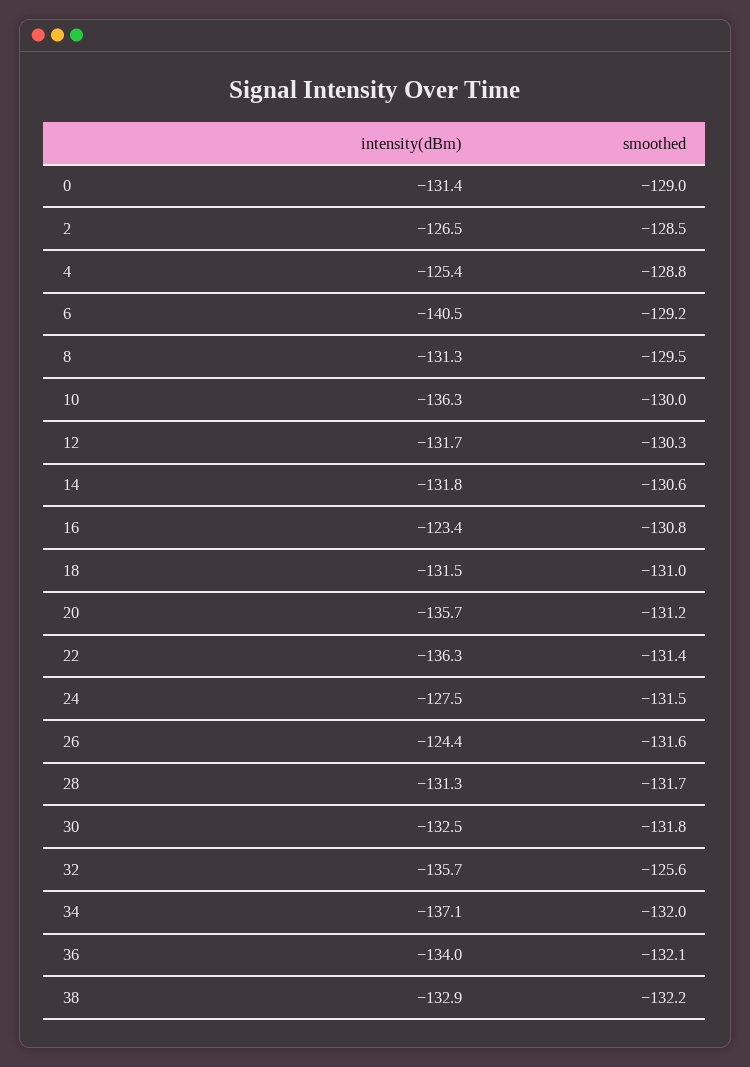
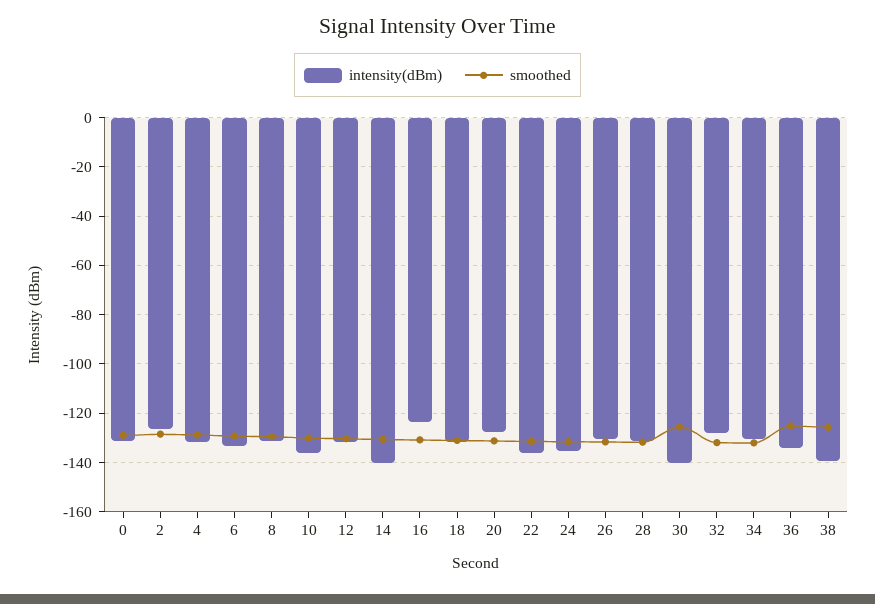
intensity(dBm), 4: -125.4 -> -132.5
intensity(dBm), 6: -140.5 -> -132.5
intensity(dBm), 14: -131.8 -> -140
intensity(dBm), 20: -135.7 -> -127.5
intensity(dBm), 24: -127.5 -> -135
intensity(dBm), 26: -124.4 -> -130
intensity(dBm), 30: -132.5 -> -140
smoothed, 30: -131.8 -> -125
intensity(dBm), 32: -135.7 -> -127.5
smoothed, 32: -125.6 -> -132.5
intensity(dBm), 34: -137.1 -> -130
smoothed, 36: -132.1 -> -125
intensity(dBm), 38: -132.9 -> -140
smoothed, 38: -132.2 -> -125

